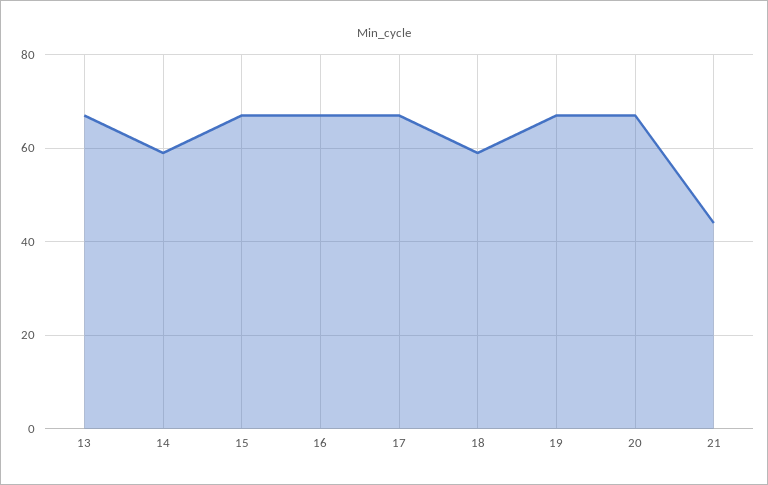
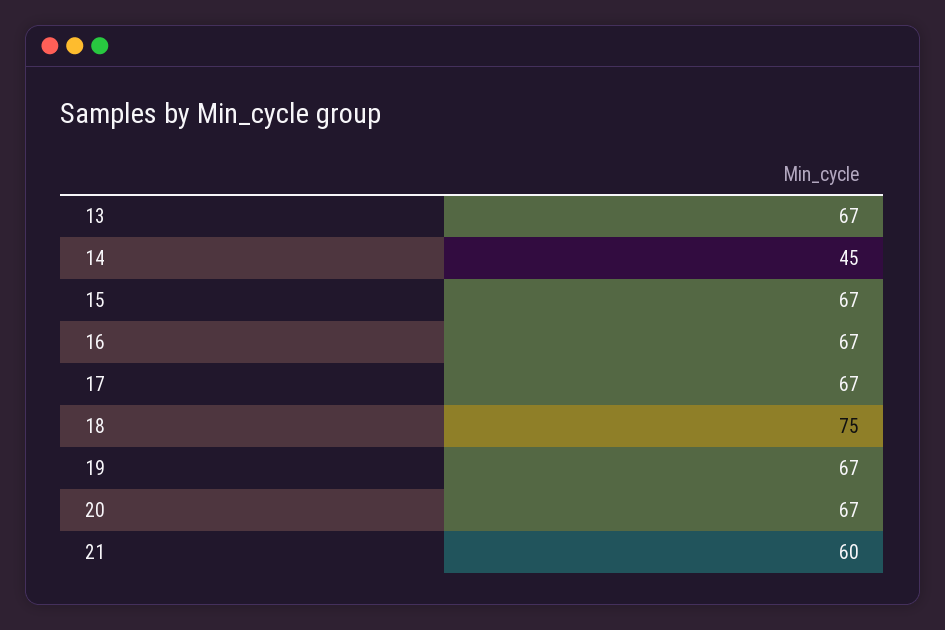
14: 60 -> 45
18: 60 -> 75
21: 45 -> 60

